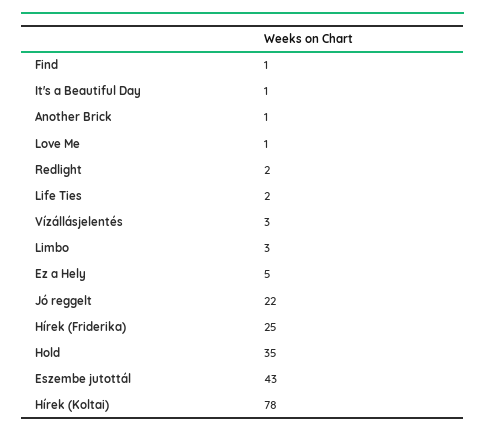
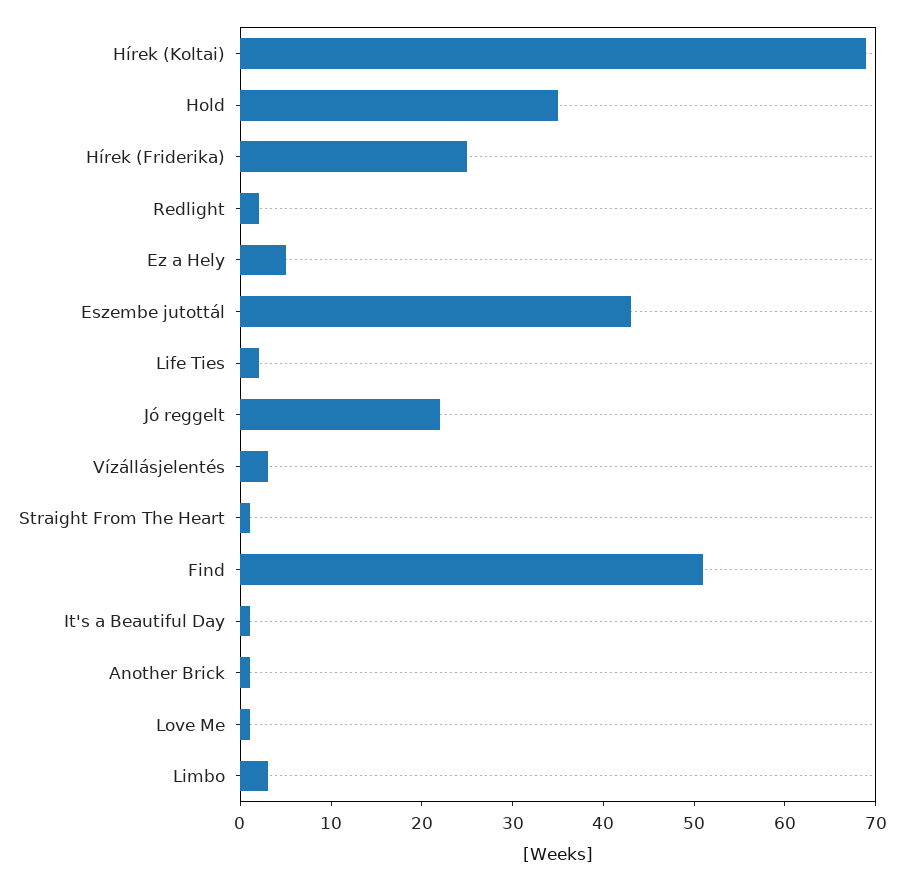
Find: 1 -> 51
Hírek (Koltai): 78 -> 69
Straight From The Heart: none -> 1

